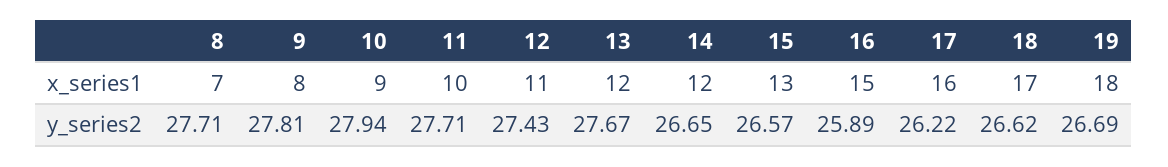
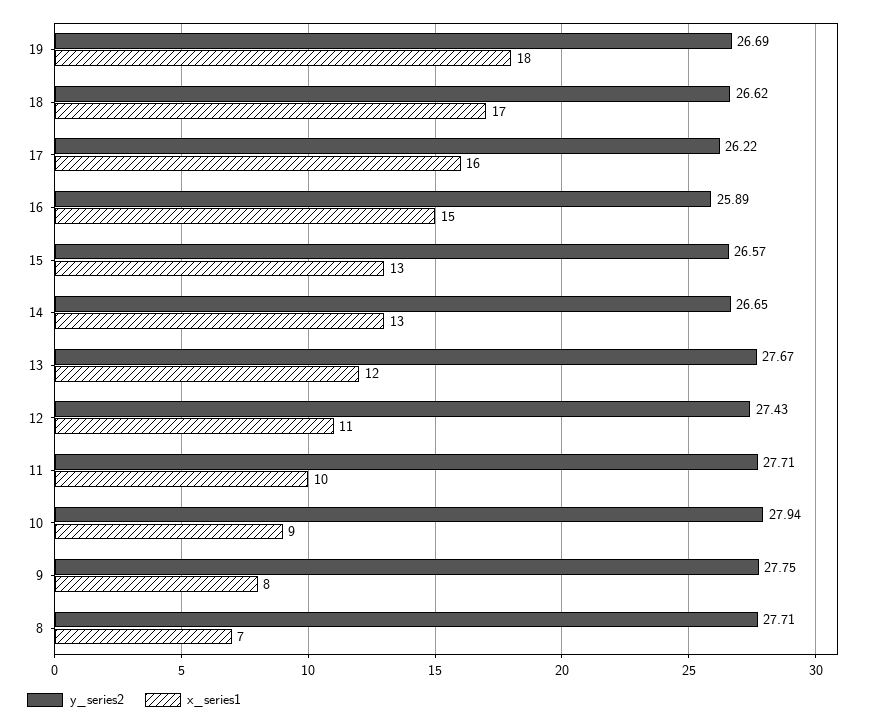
x_series1, 14: 12 -> 13
y_series2, 9: 27.81 -> 27.75

